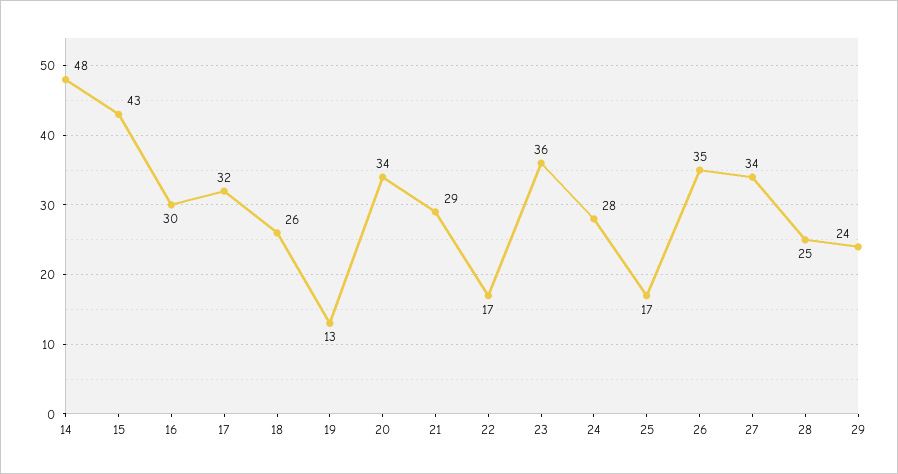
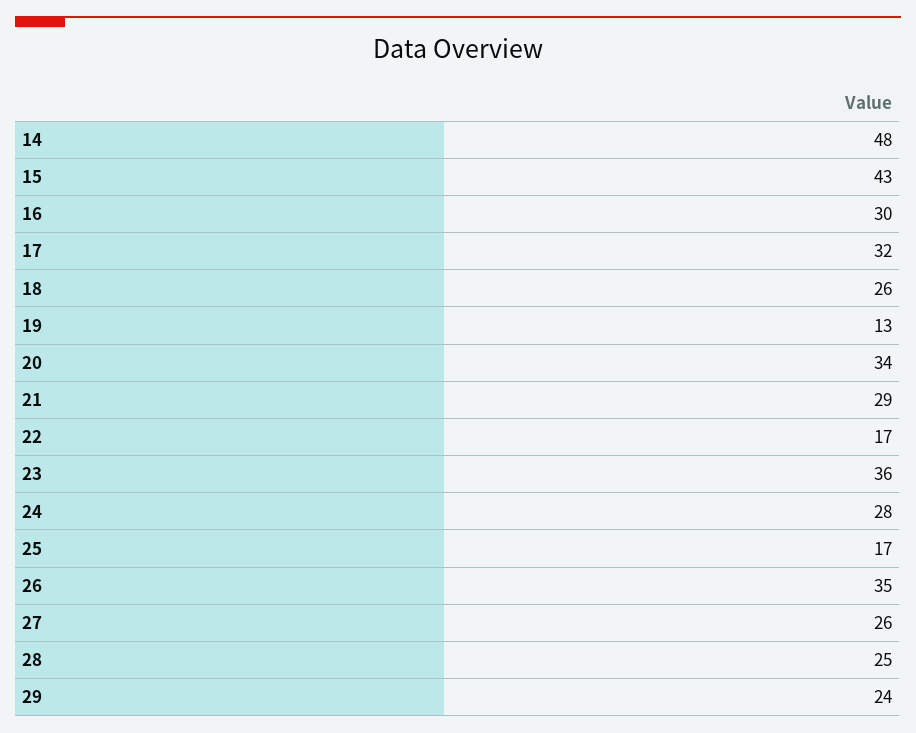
27: 34 -> 26

